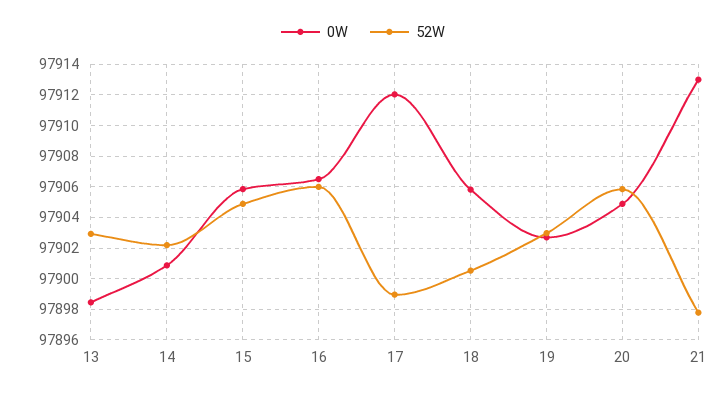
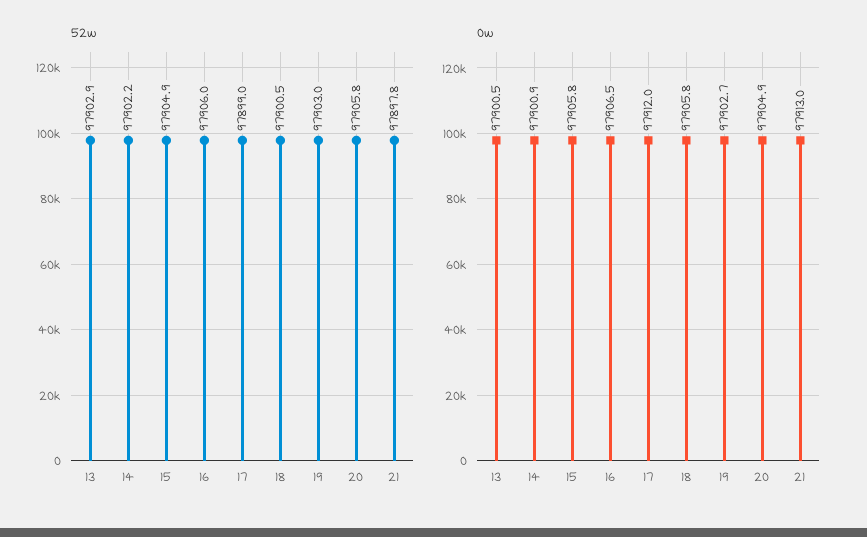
0W, 13: 97898.5 -> 97900.5

